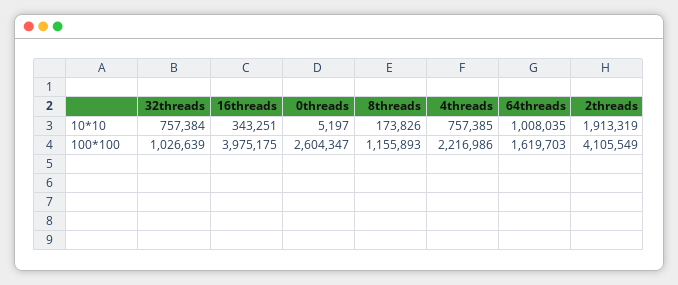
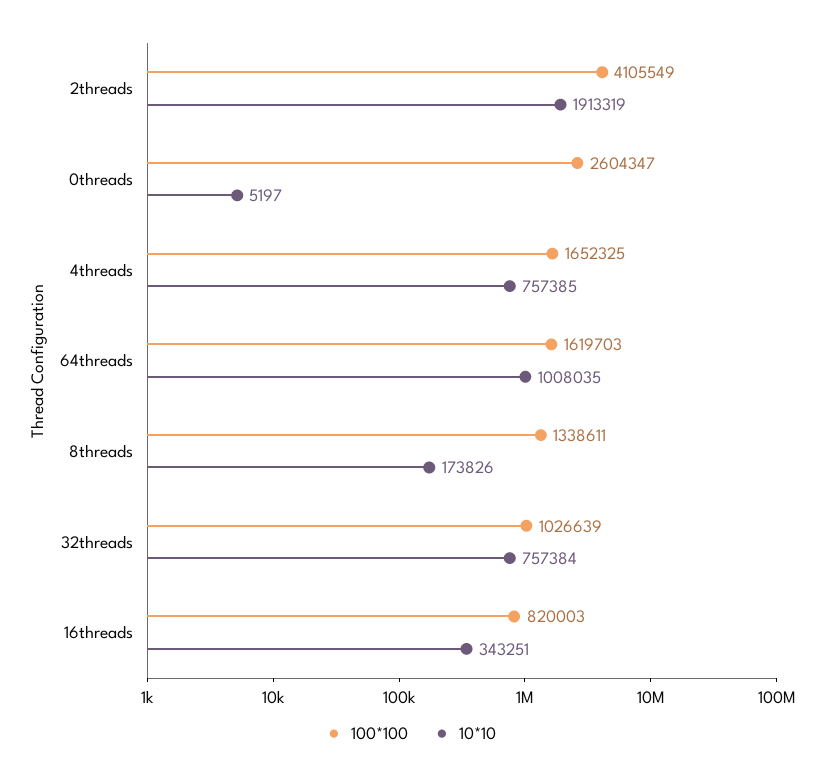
100*100, 16threads: 3975175 -> 820003
100*100, 8threads: 1155893 -> 1338611
100*100, 4threads: 2216986 -> 1652325

